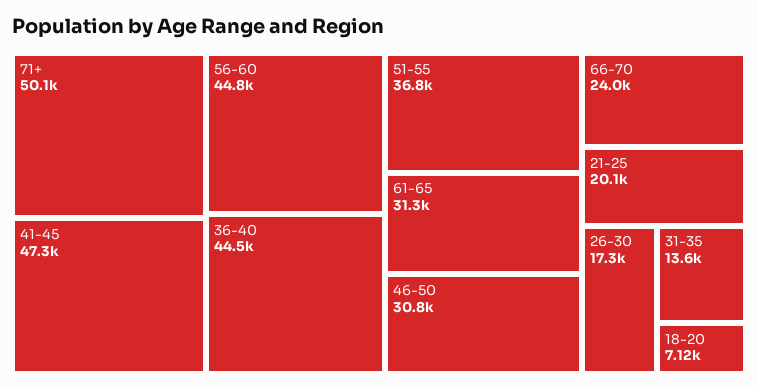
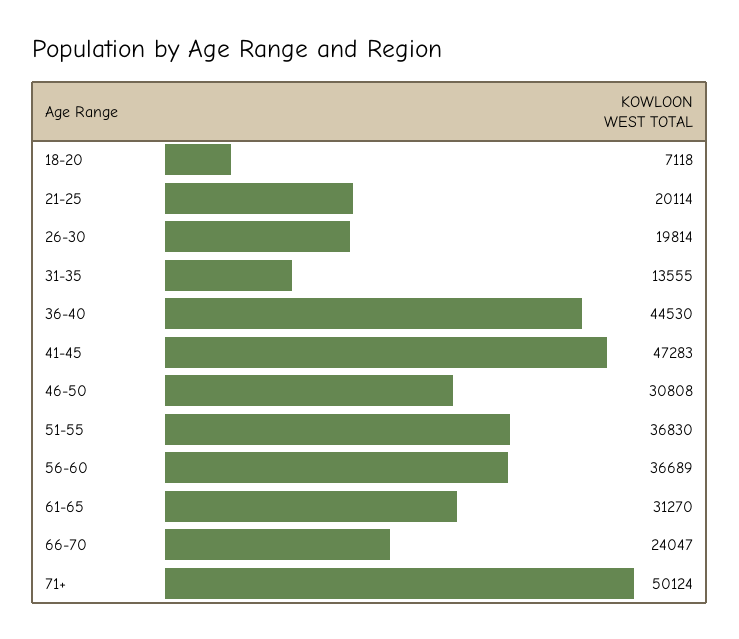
56-60: 44800 -> 36689
26-30: 17300 -> 19814

